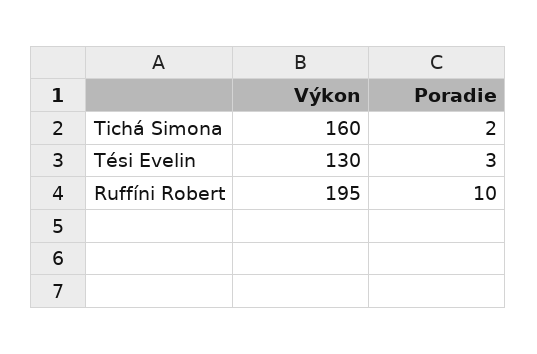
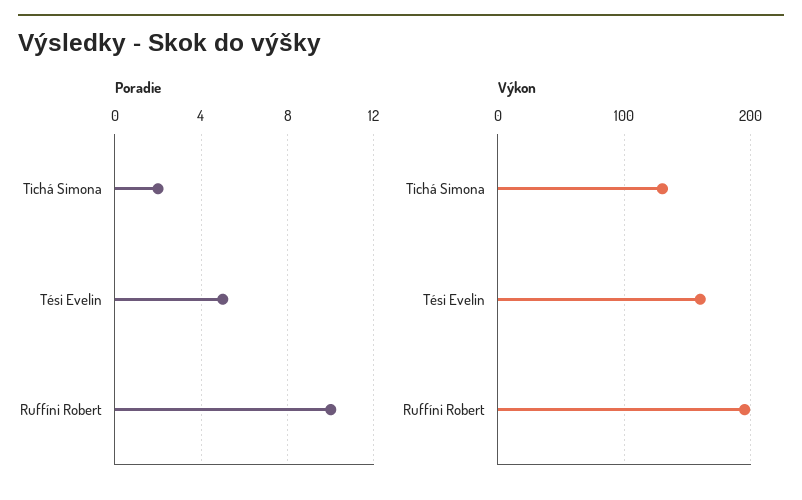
Výkon, Tichá Simona: 160 -> 130
Výkon, Tési Evelin: 130 -> 160
Poradie, Tési Evelin: 3 -> 5

